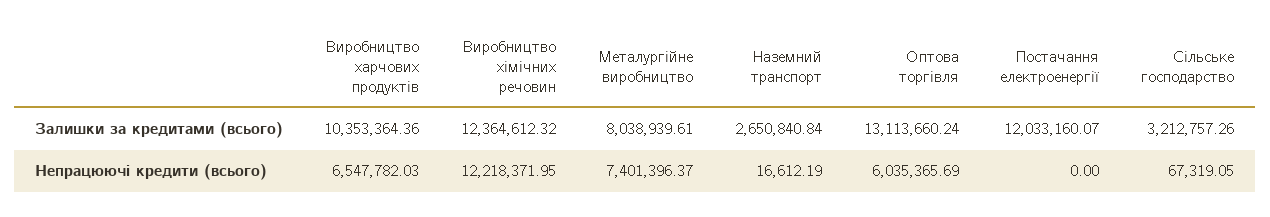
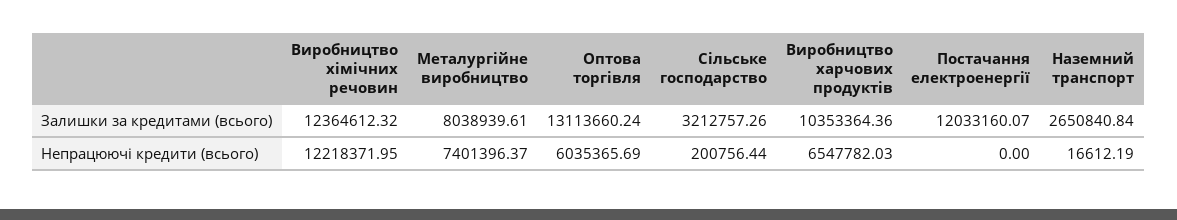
Сільське господарство, Непрацюючі кредити (всього): 67319.05 -> 200756.44

